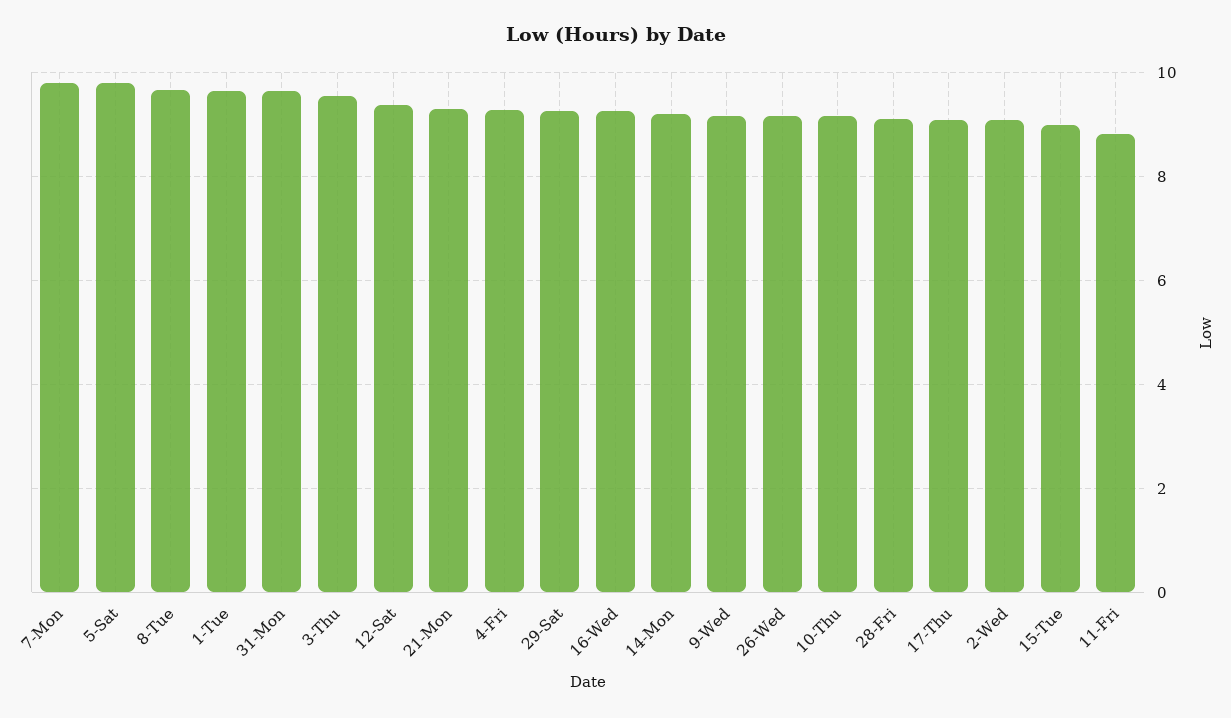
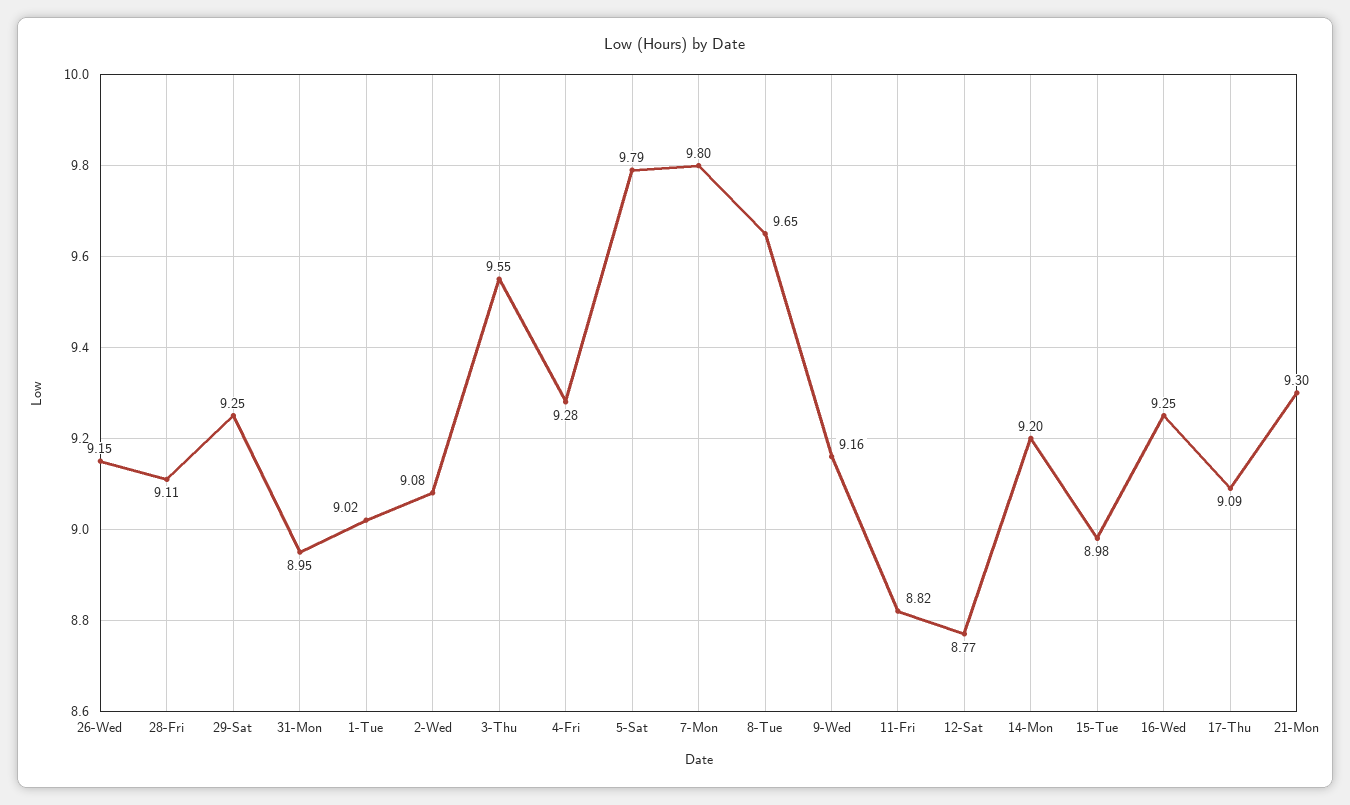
1-Tue: 9.6 -> 9.02
31-Mon: 9.6 -> 8.95
12-Sat: 9.4 -> 8.77
10-Thu: 9.2 -> none

